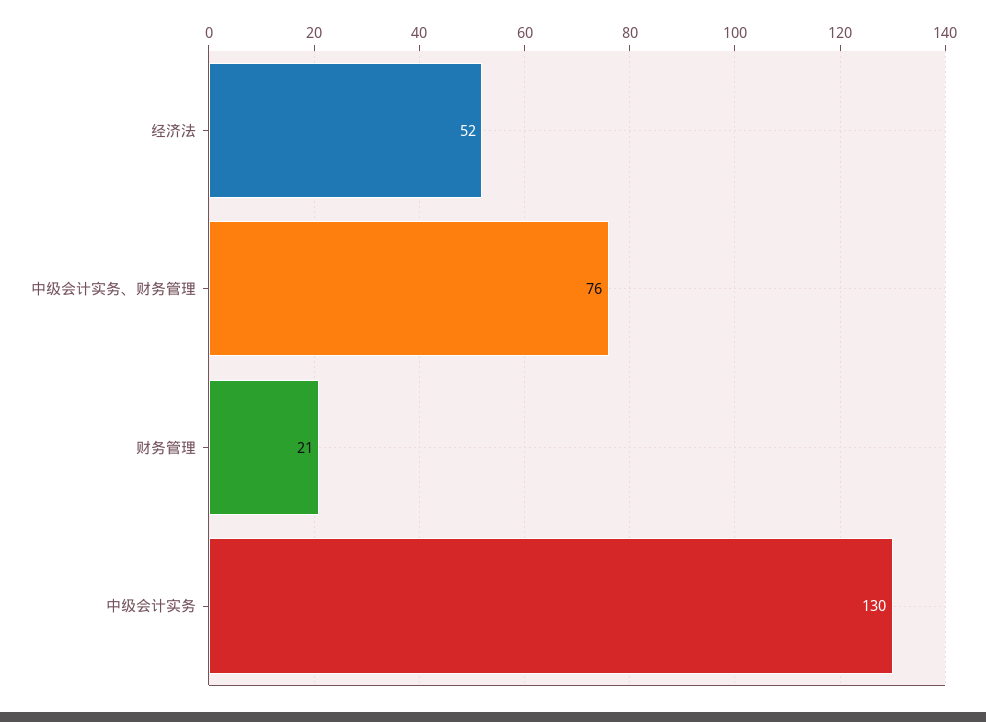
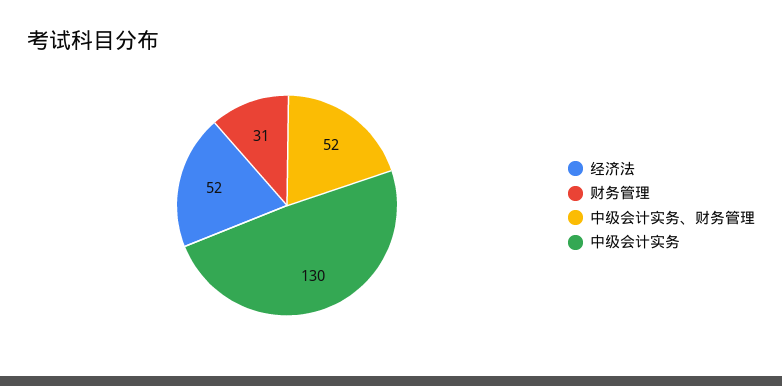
中级会计实务、财务管理: 76 -> 52
财务管理: 21 -> 31

